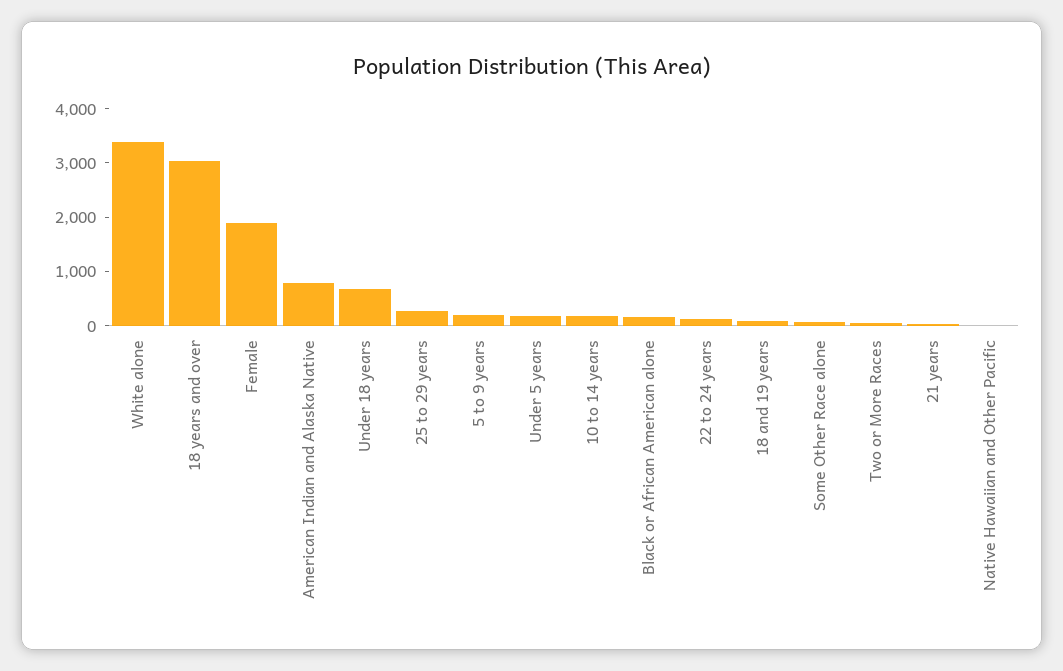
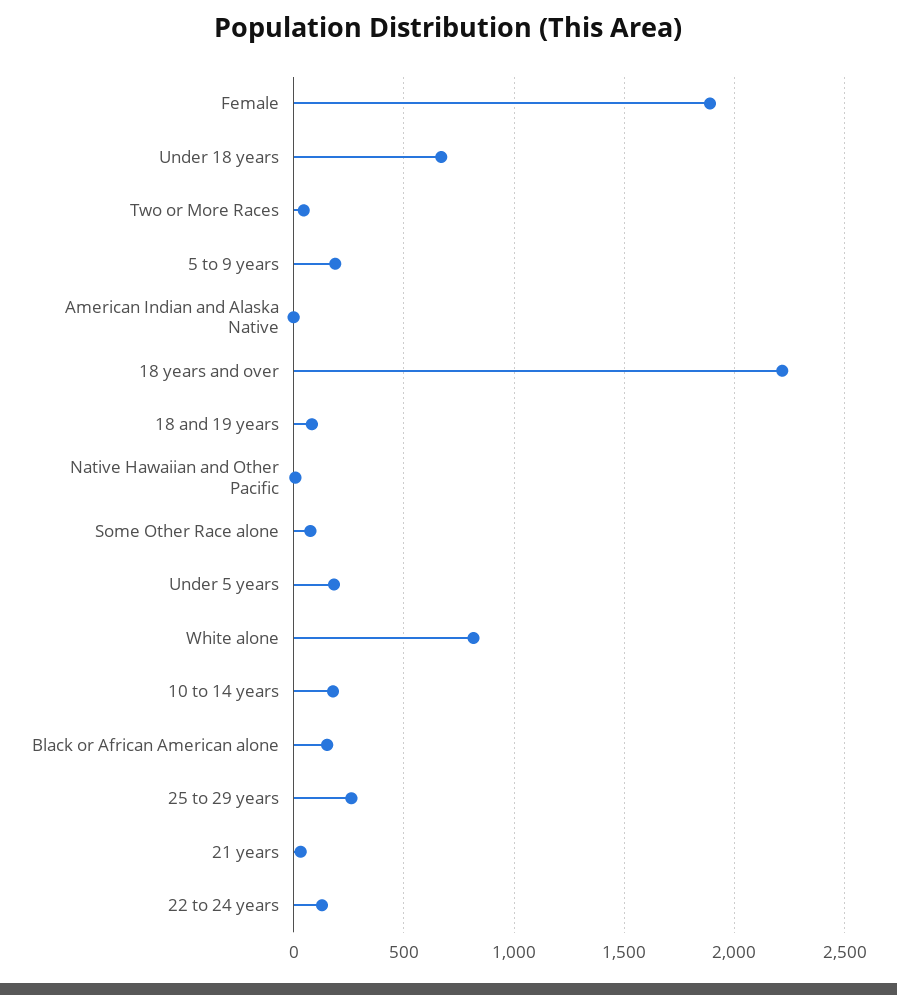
White alone: 3400 -> 800
18 years and over: 3000 -> 2200
American Indian and Alaska Native: 800 -> 0

